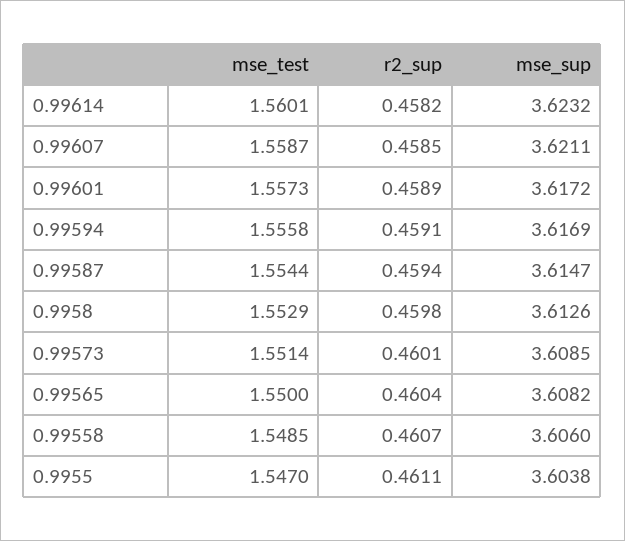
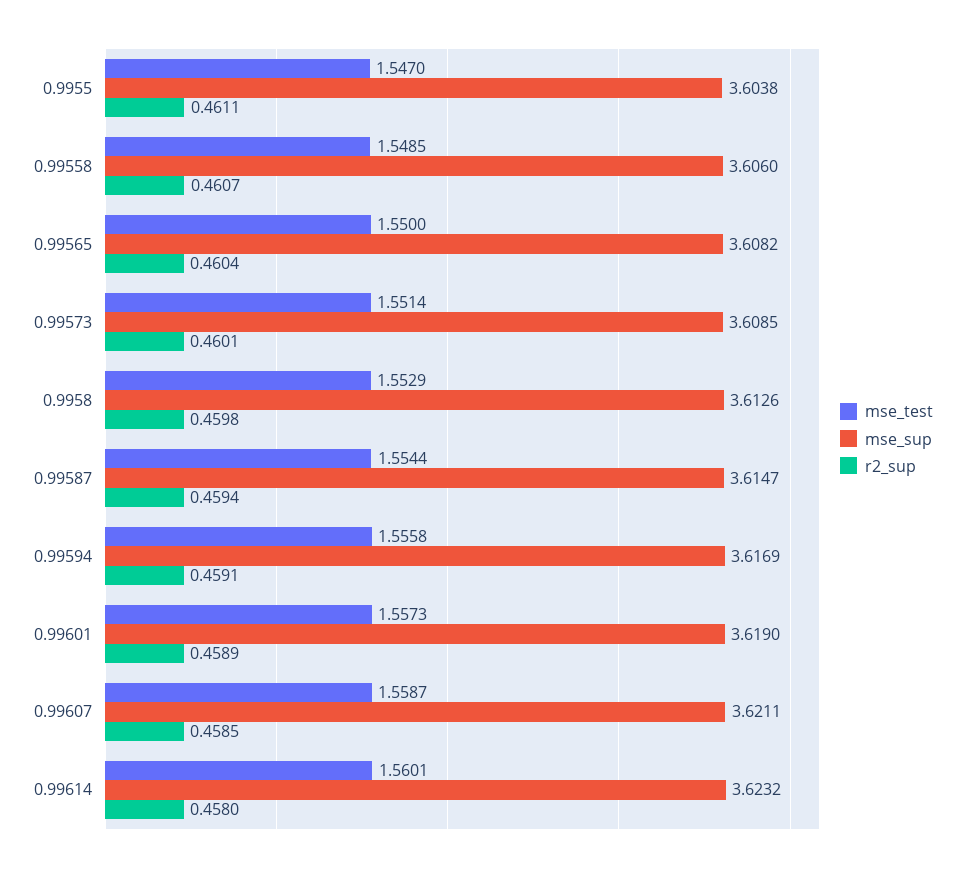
r2_sup, 0.99614: 0.4582 -> 0.458
mse_sup, 0.99601: 3.6172 -> 3.619

